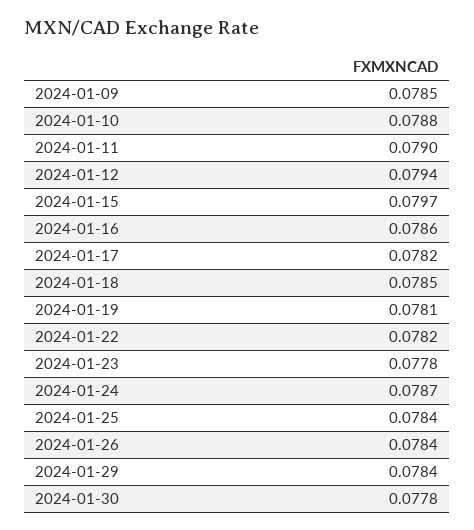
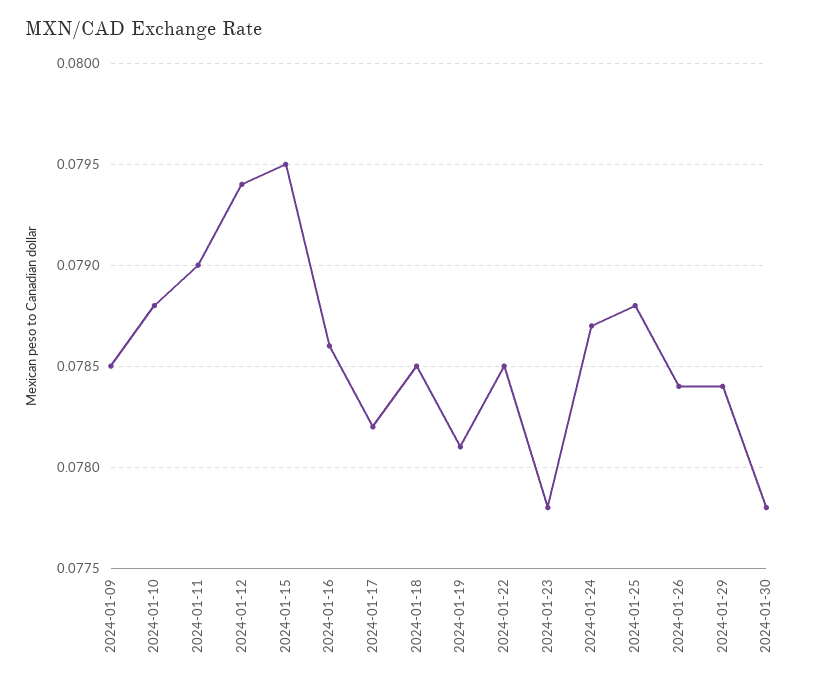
2024-01-15: 0.0797 -> 0.0795
2024-01-22: 0.0782 -> 0.0785
2024-01-25: 0.0784 -> 0.0788

